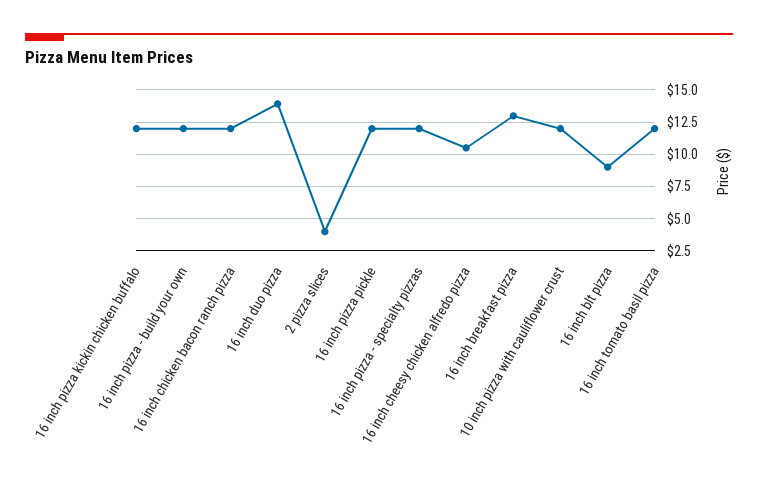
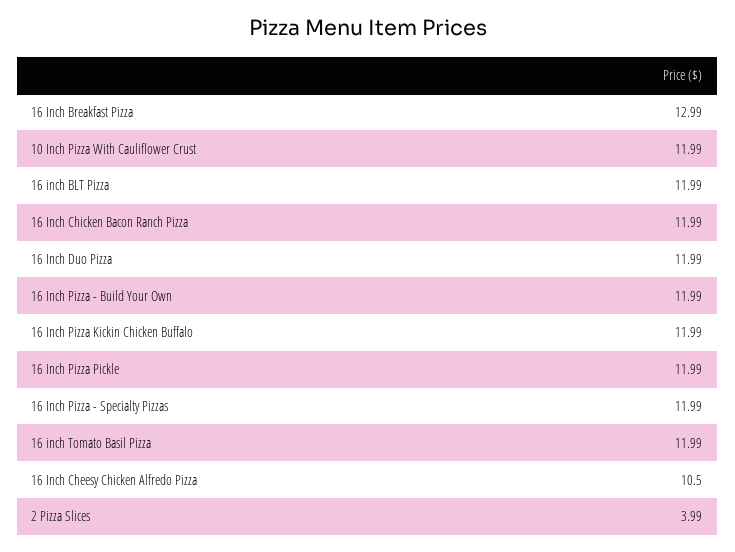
16 inch duo pizza: 14 -> 11.99
16 inch blt pizza: 9 -> 11.99

